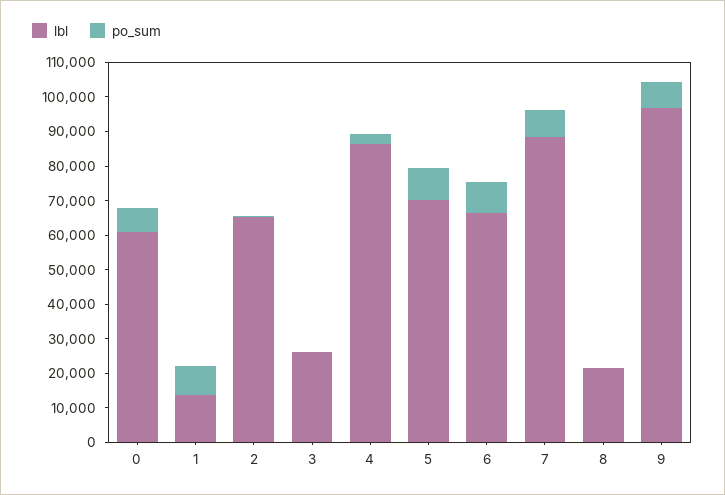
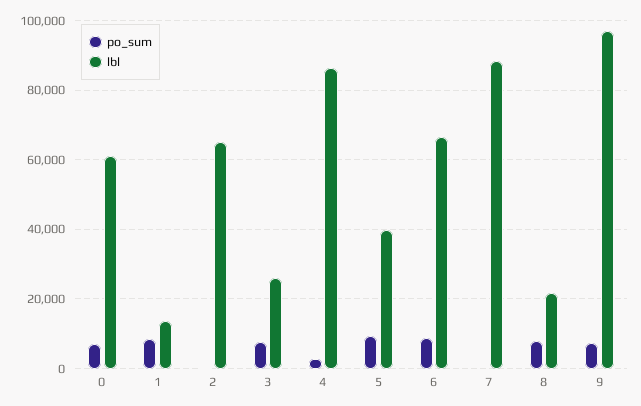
po_sum, 3: 0 -> 8000
lbl, 5: 70000 -> 40000
po_sum, 7: 7500 -> 0
po_sum, 8: 0 -> 8000

